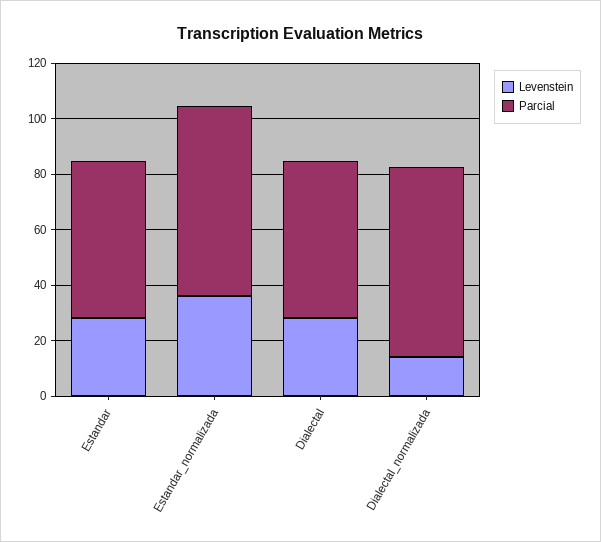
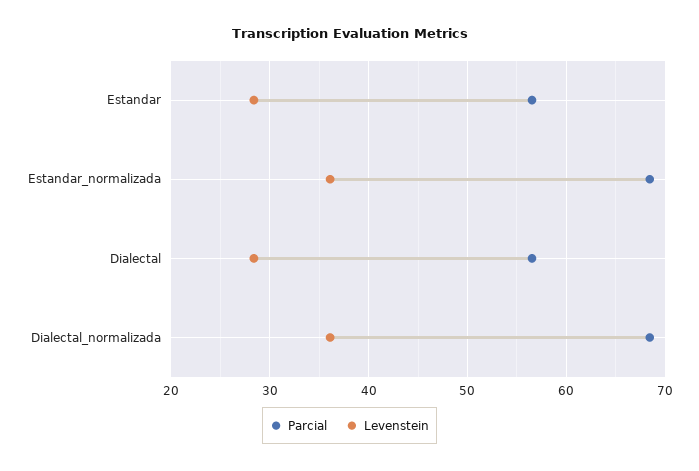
Levenstein, Dialectal_normalizada: 15 -> 36

